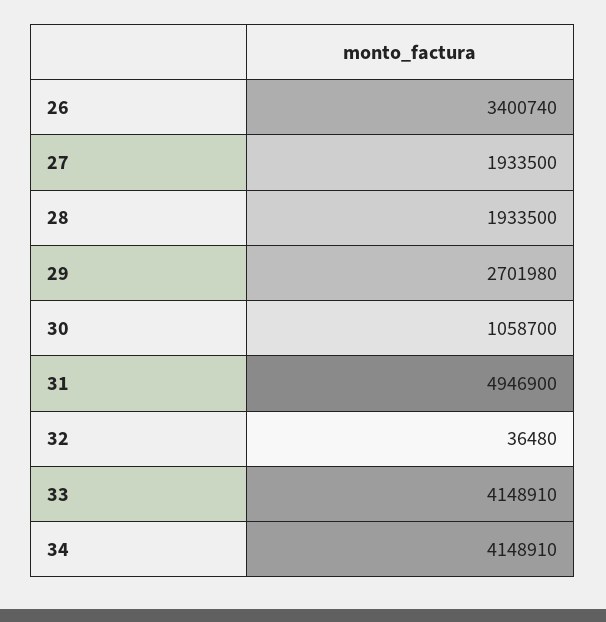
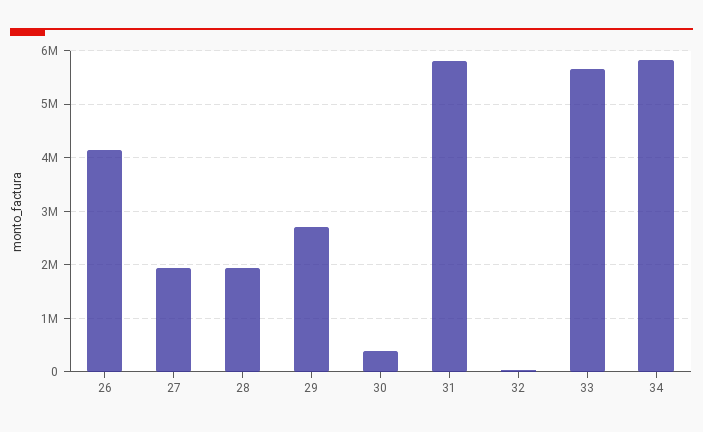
26: 3400740 -> 4200000
30: 1058700 -> 400000
31: 4946900 -> 5800000
33: 4148910 -> 5600000
34: 4148910 -> 5800000

